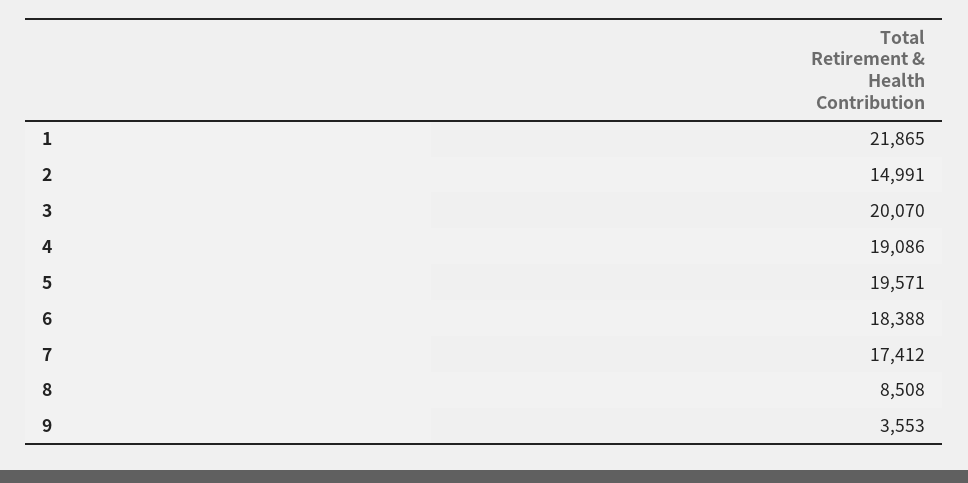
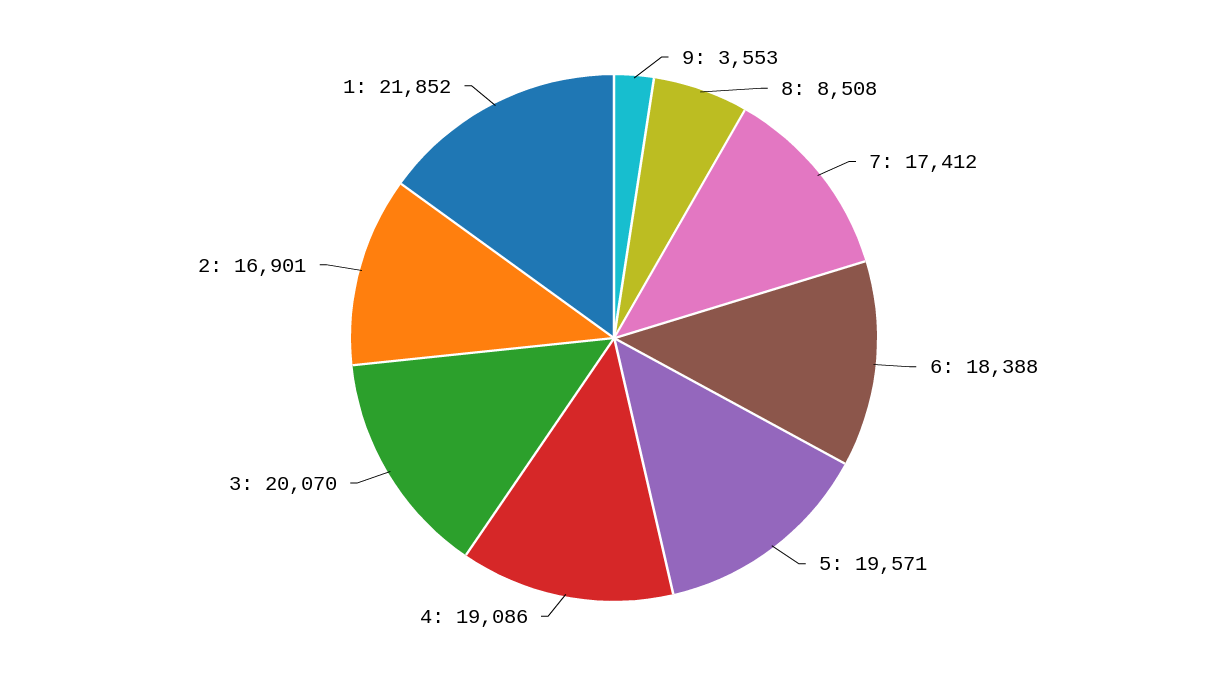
1: 21865 -> 21852
2: 14991 -> 16901

